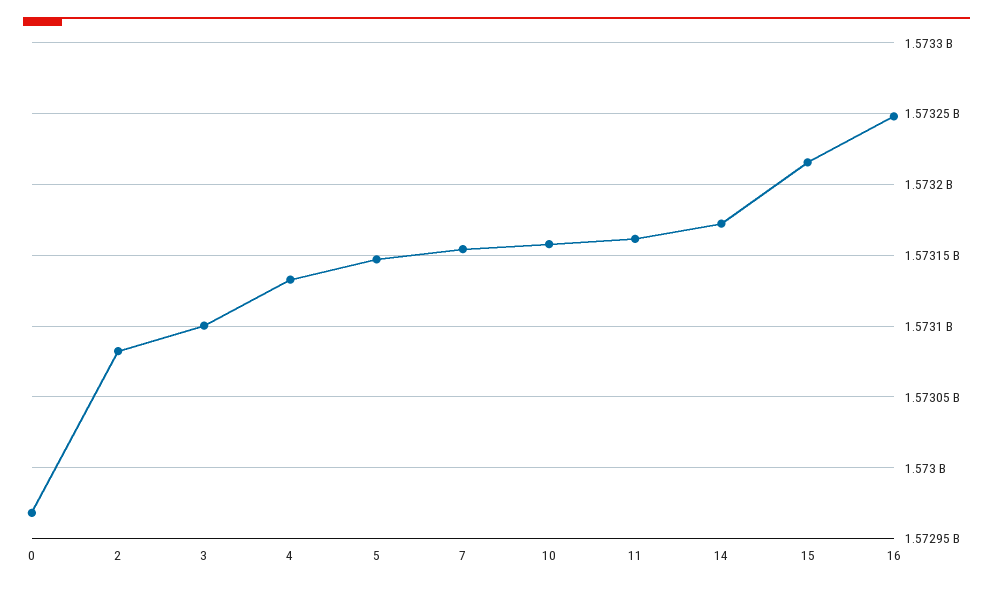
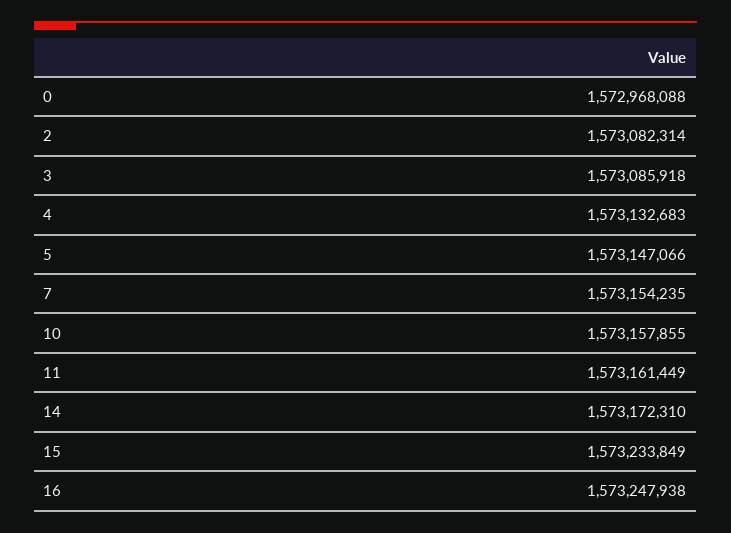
3: 1573100000 -> 1573085918
15: 1573215000 -> 1573233849

